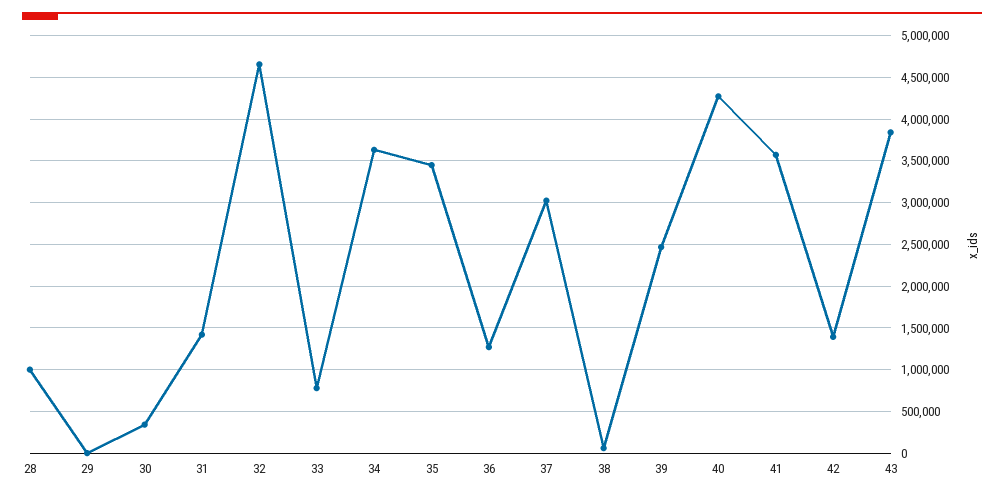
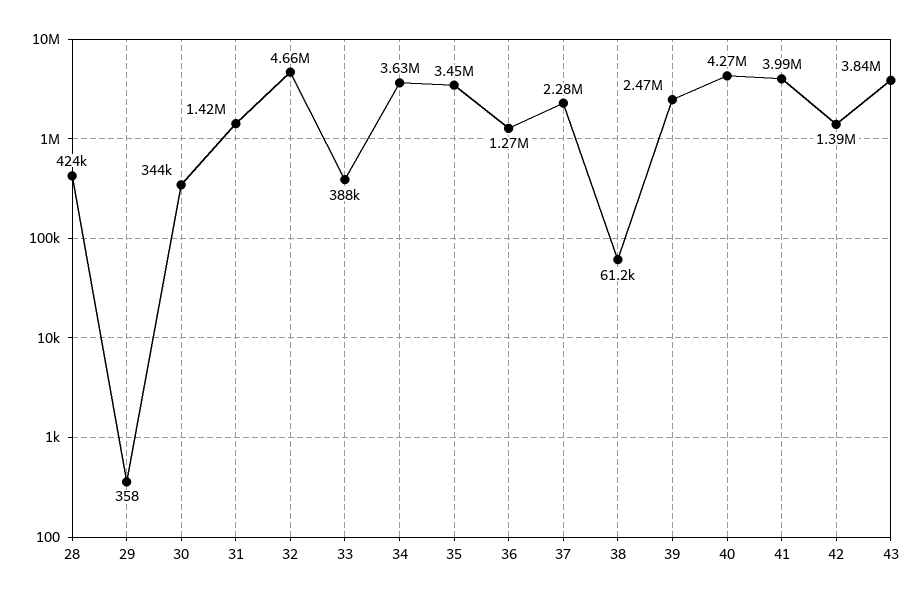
28: 1000000 -> 424000
33: 800000 -> 388000
37: 3000000 -> 2280000
41: 3600000 -> 3990000

